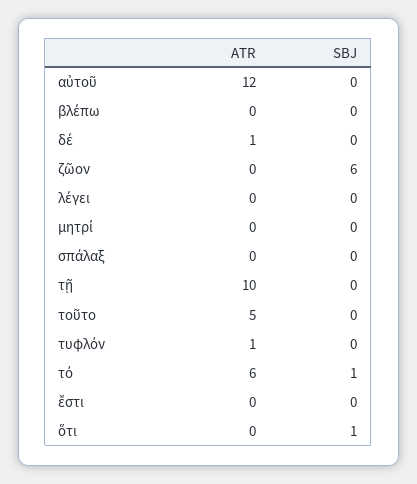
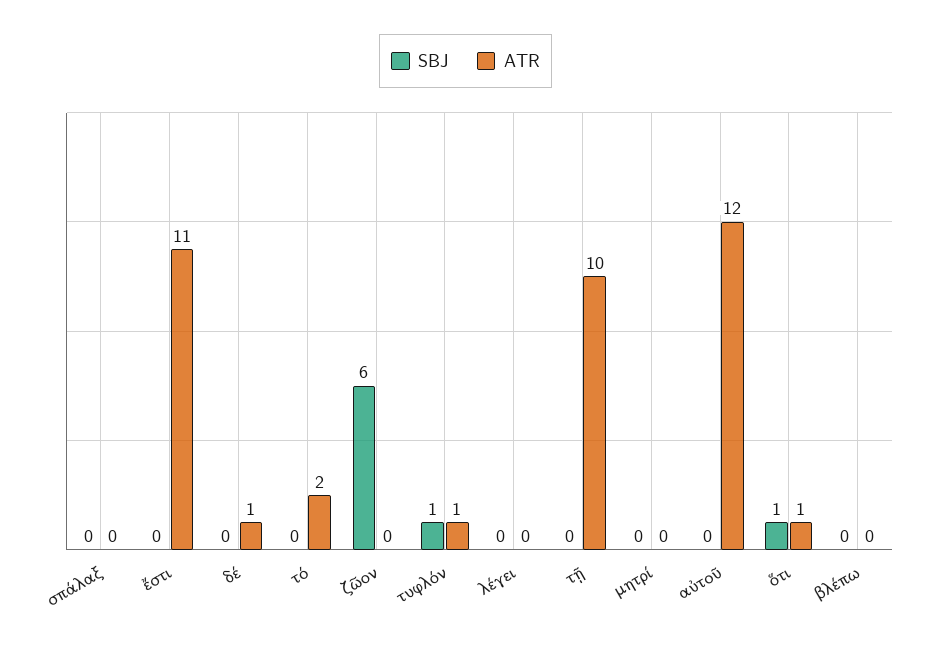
ATR, τοῦτο: 5 -> none
SBJ, τοῦτο: 0 -> none
SBJ, τυφλόν: 0 -> 1
ATR, τό: 6 -> 2
SBJ, τό: 1 -> 0
ATR, ἔστι: 0 -> 11
ATR, ὅτι: 0 -> 1

